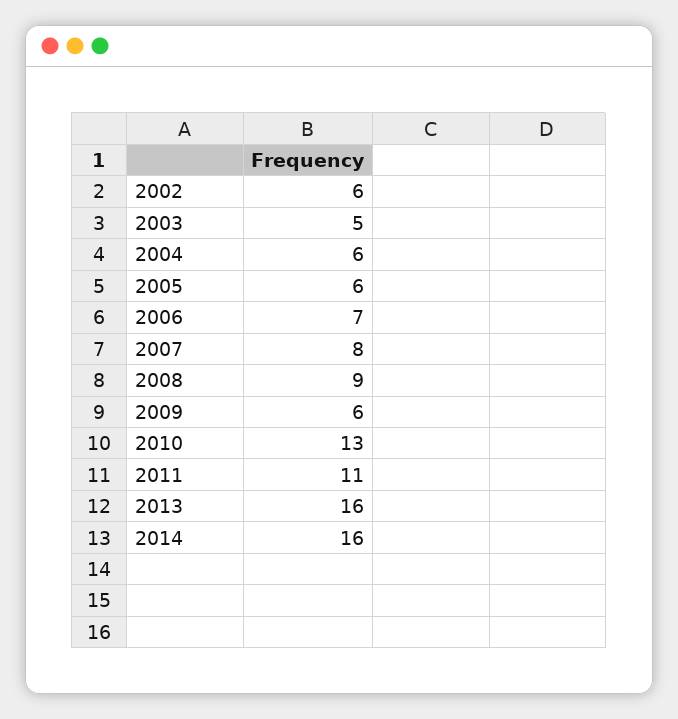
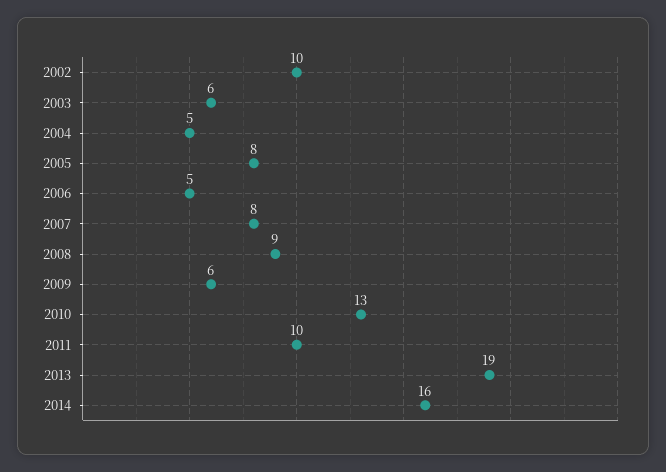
2002: 6 -> 10
2003: 5 -> 6
2004: 6 -> 5
2005: 6 -> 8
2006: 7 -> 5
2011: 11 -> 10
2013: 16 -> 19

